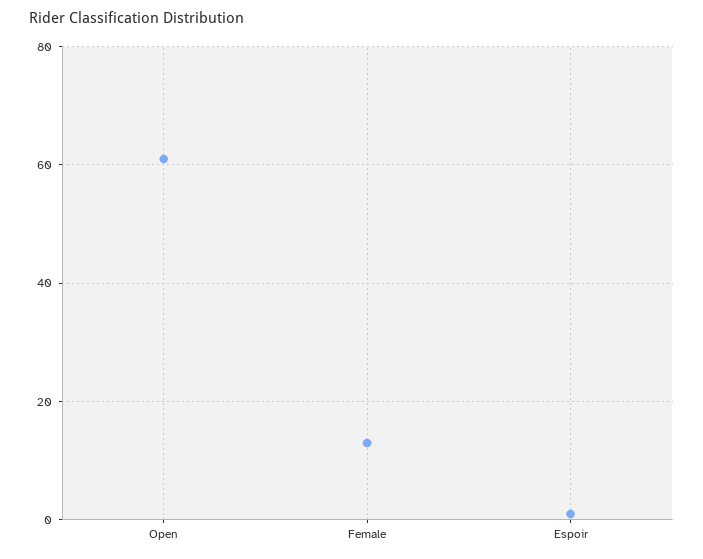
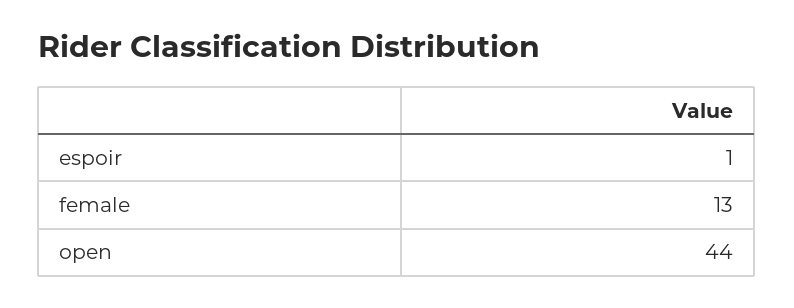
Open: 60 -> 44

